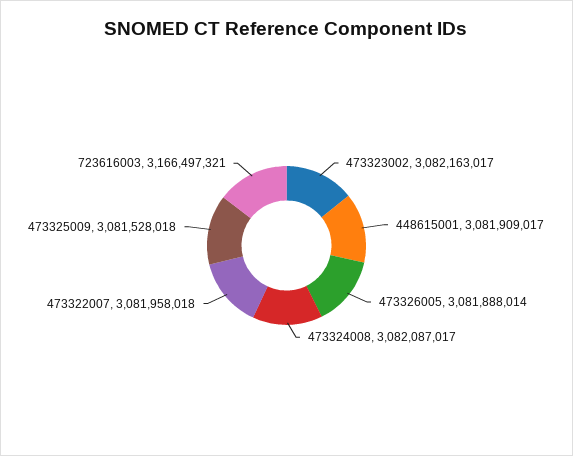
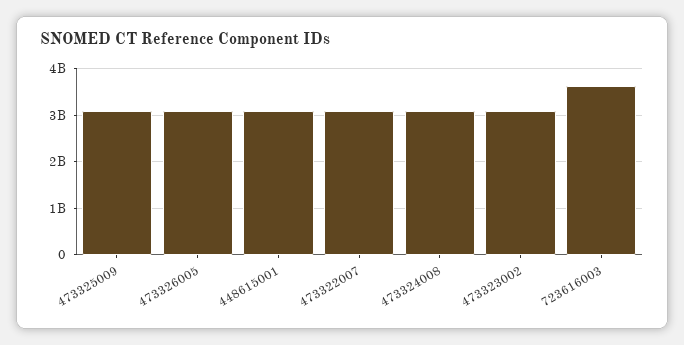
723616003: 3166497321 -> 3600000000

